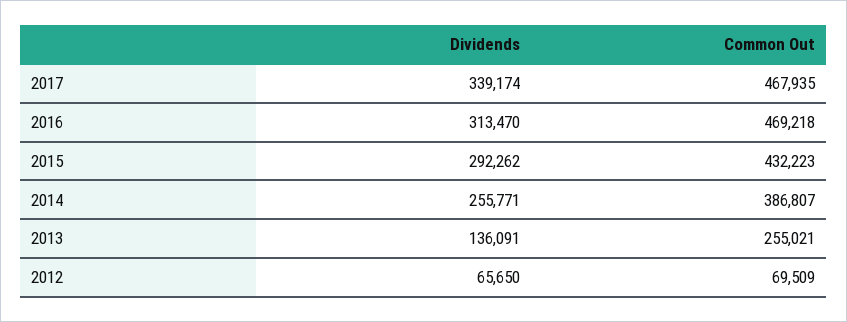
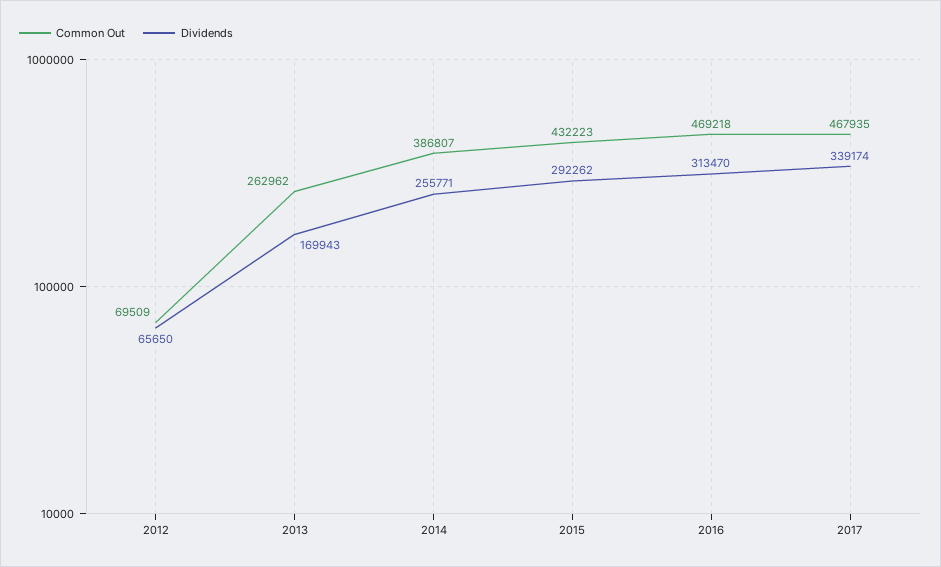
Dividends, 2013: 136091 -> 169943
Common Out, 2013: 255021 -> 262962

